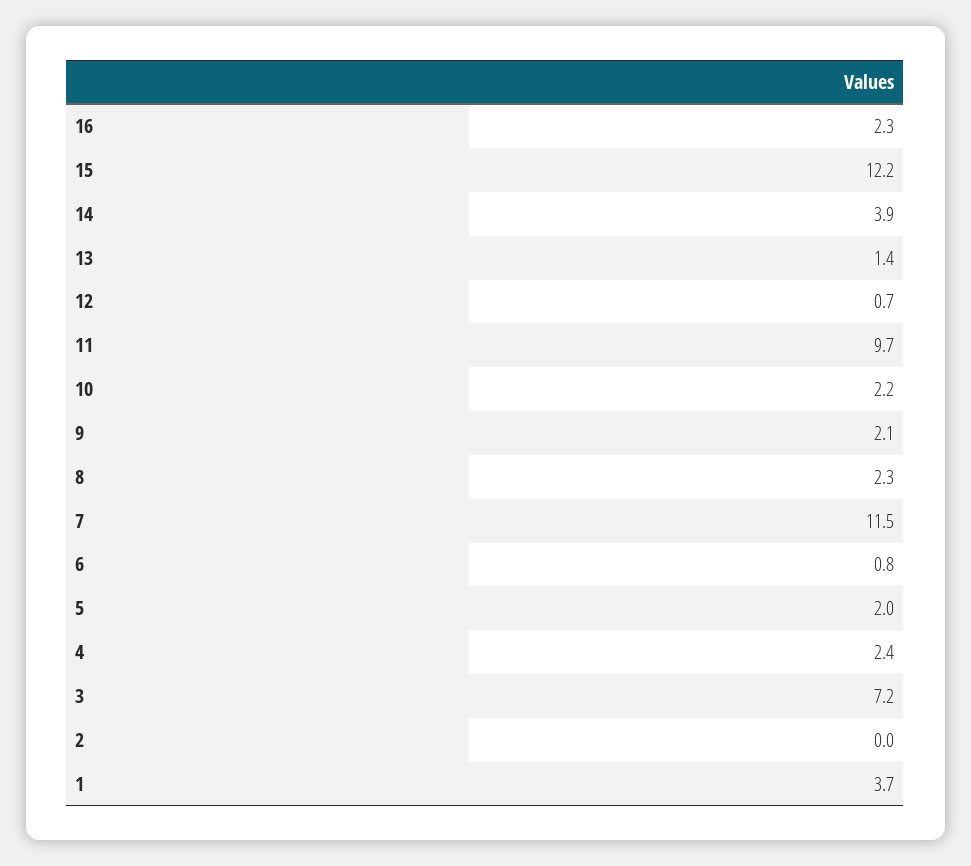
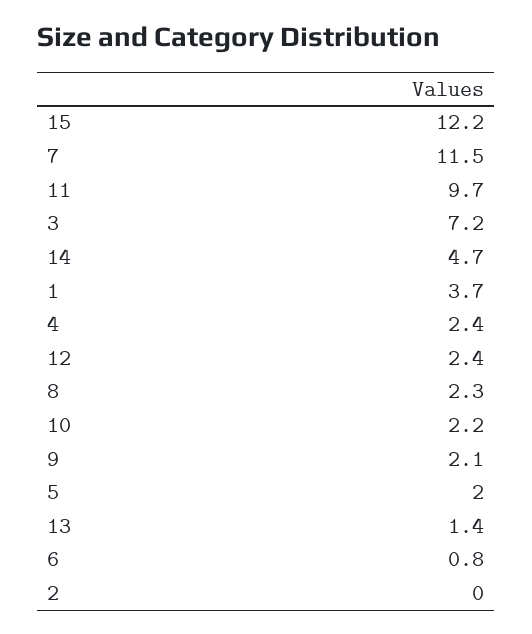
16: 2.3 -> none
14: 3.9 -> 4.7
12: 0.7 -> 2.4

